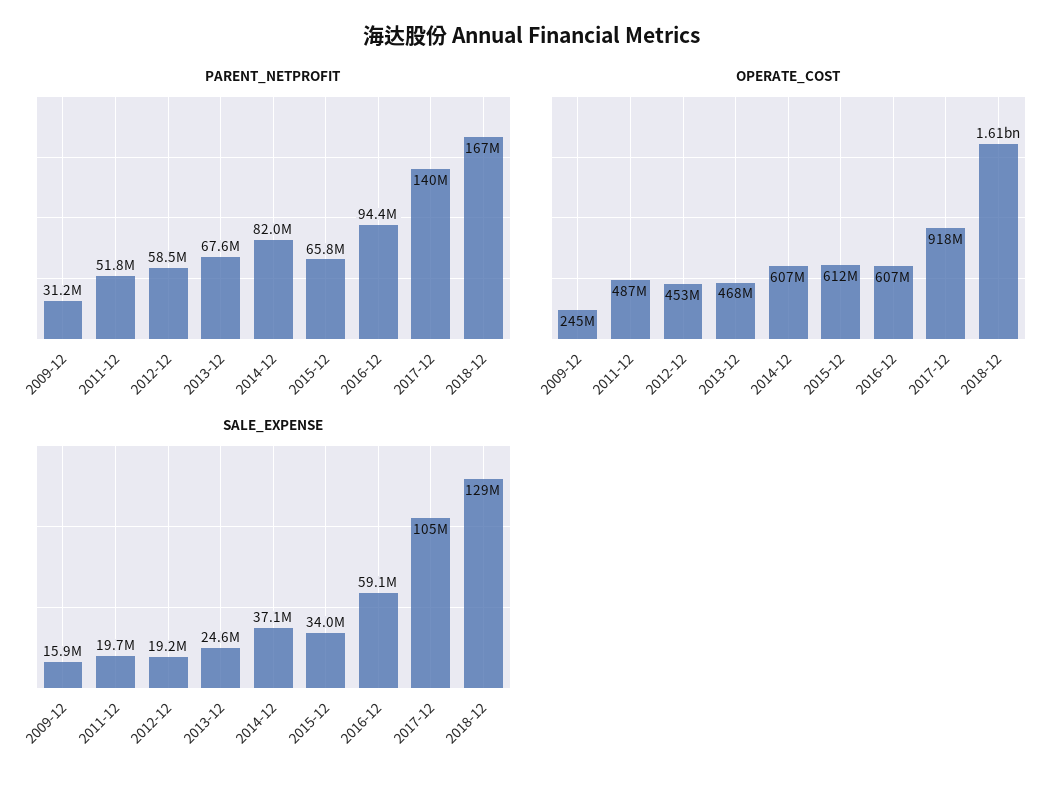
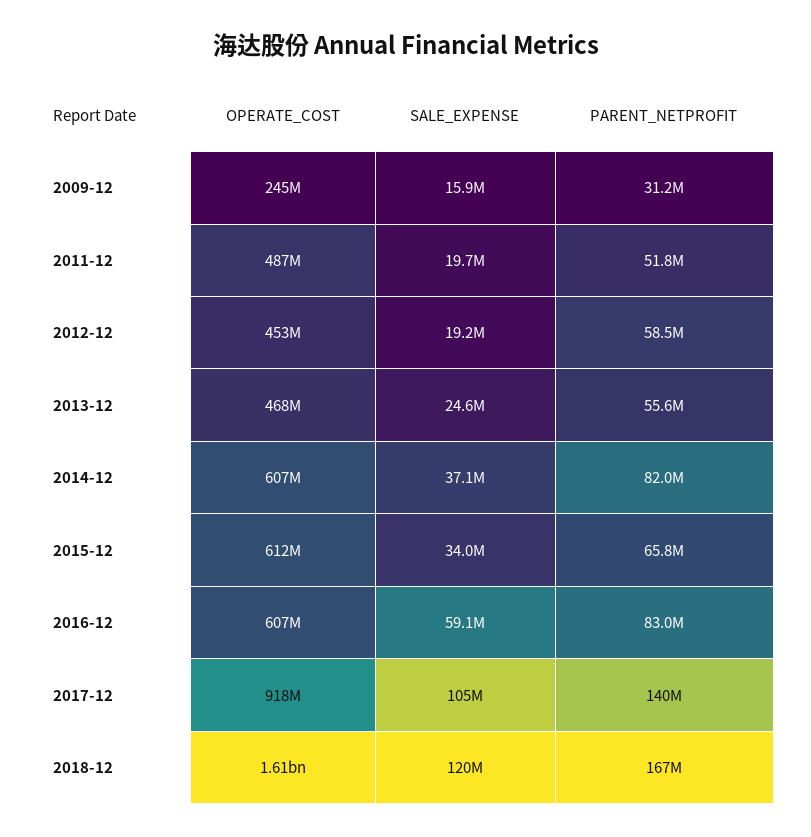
PARENT_NETPROFIT, 2013-12: 67600000 -> 55600000
PARENT_NETPROFIT, 2016-12: 94400000 -> 83000000
SALE_EXPENSE, 2018-12: 129000000 -> 120000000

